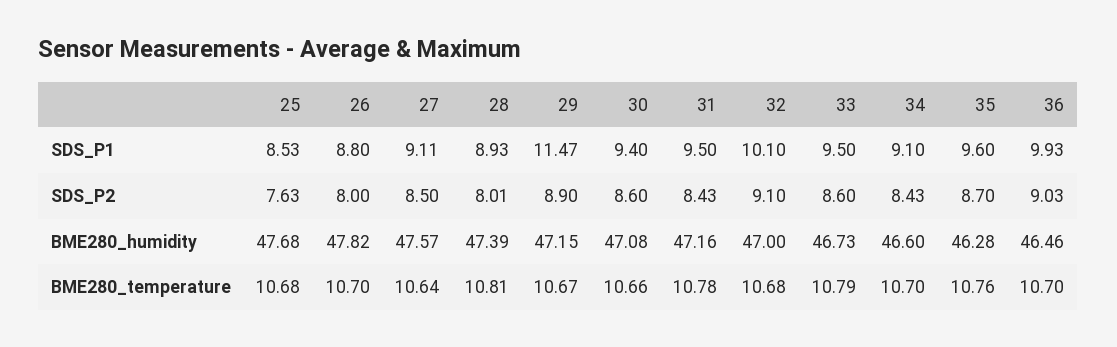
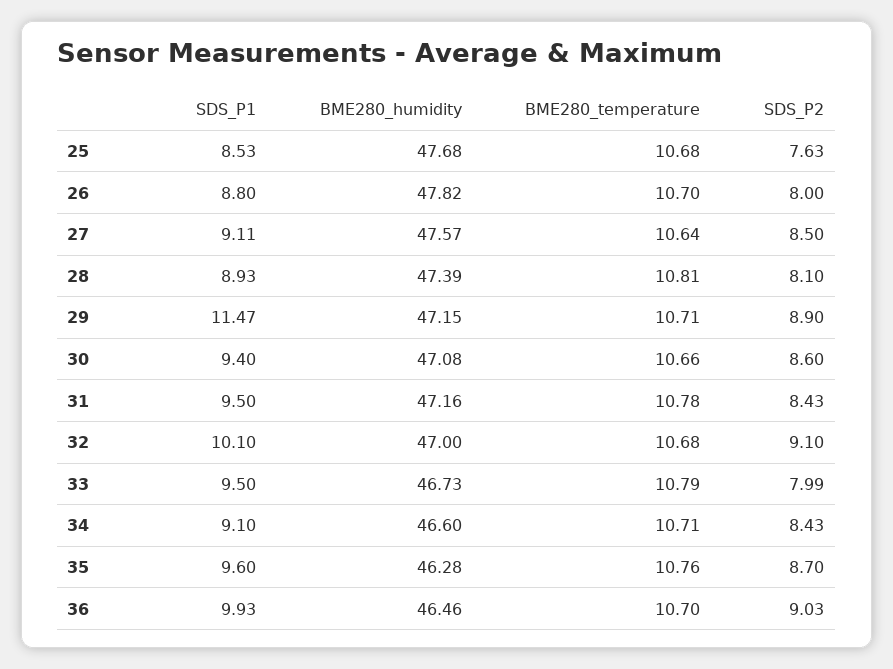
28, SDS_P2: 8.01 -> 8.1
33, SDS_P2: 8.6 -> 7.99
29, BME280_temperature: 10.67 -> 10.71
34, BME280_temperature: 10.7 -> 10.71

